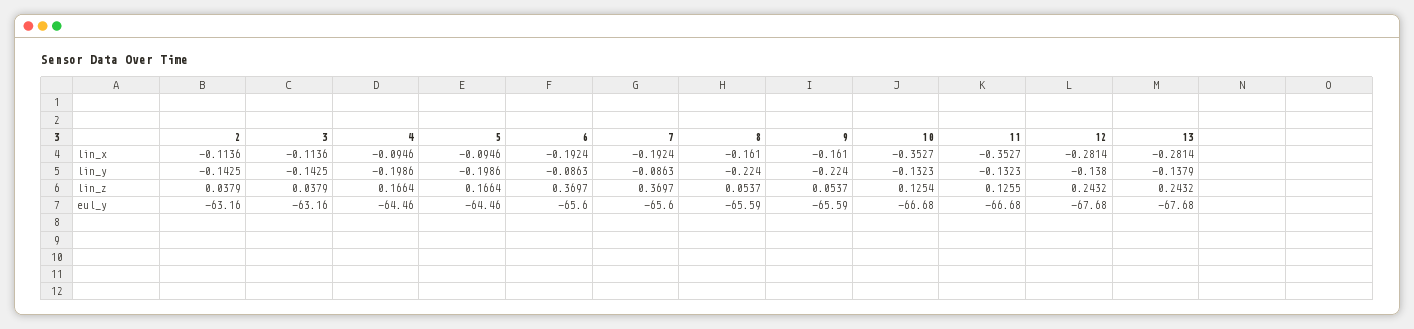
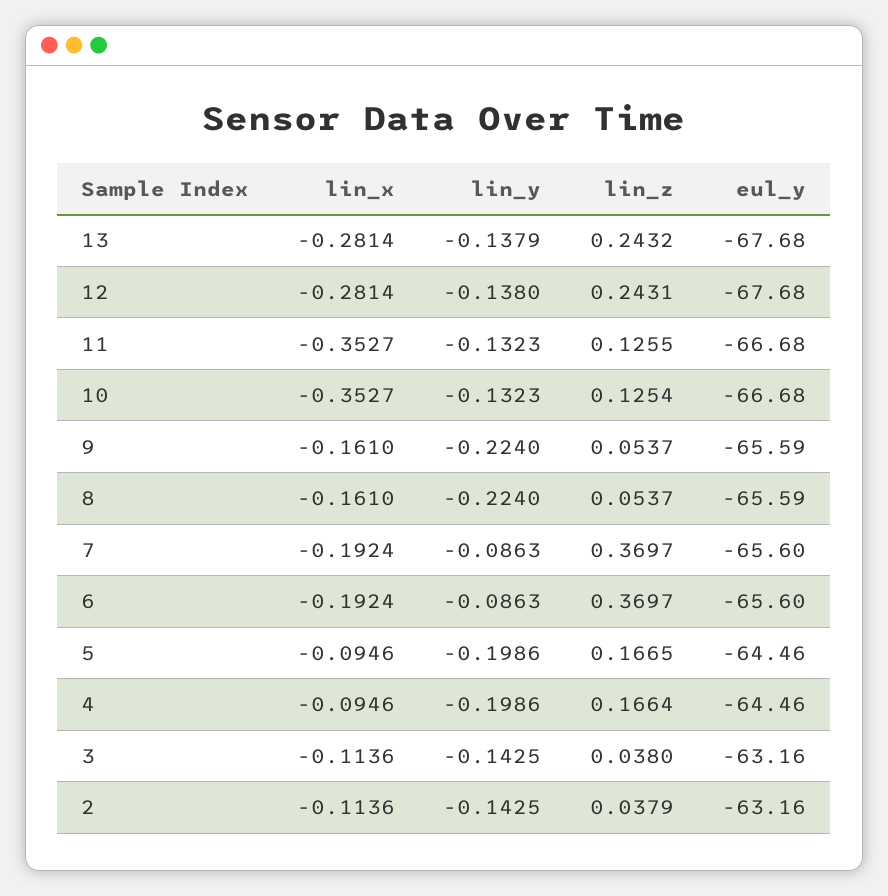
3, lin_z: 0.0379 -> 0.038
5, lin_z: 0.1664 -> 0.1665
12, lin_z: 0.2432 -> 0.2431

